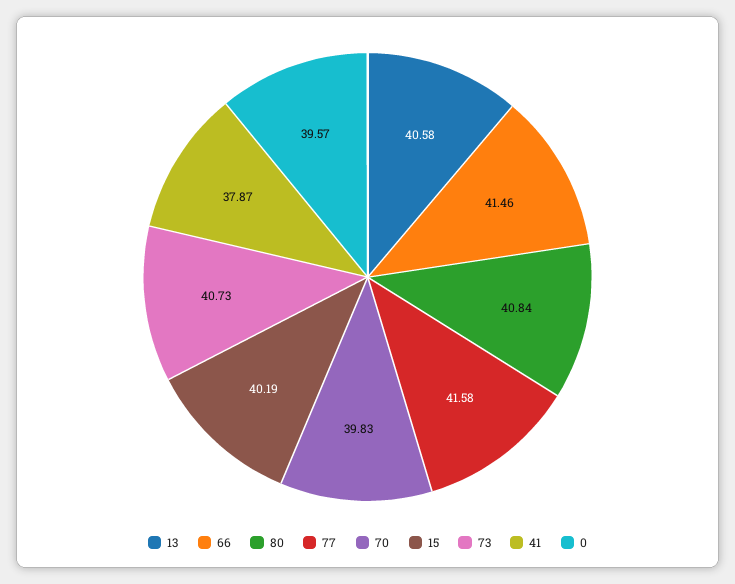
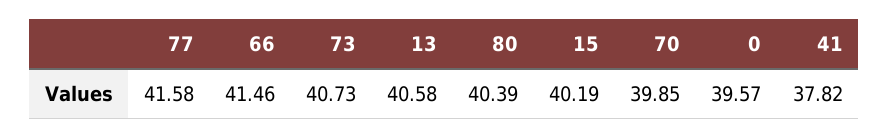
80: 40.84 -> 40.39
70: 39.83 -> 39.85
41: 37.87 -> 37.82

